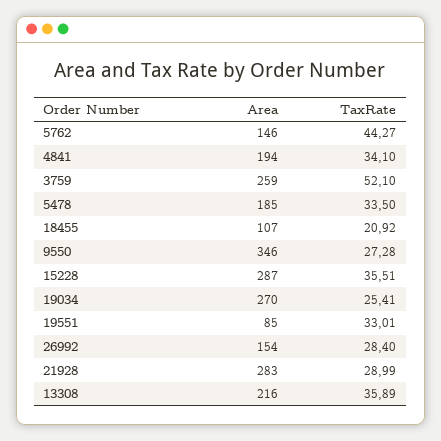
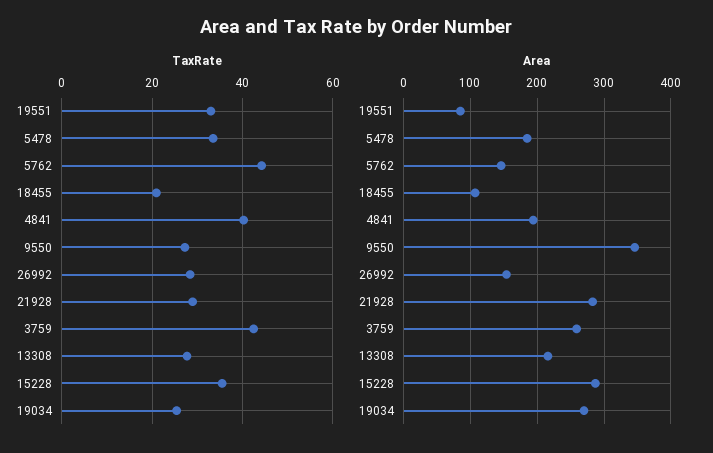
TaxRate, 4841: 34.1 -> 40
TaxRate, 3759: 52.1 -> 42
TaxRate, 13308: 35.89 -> 28

